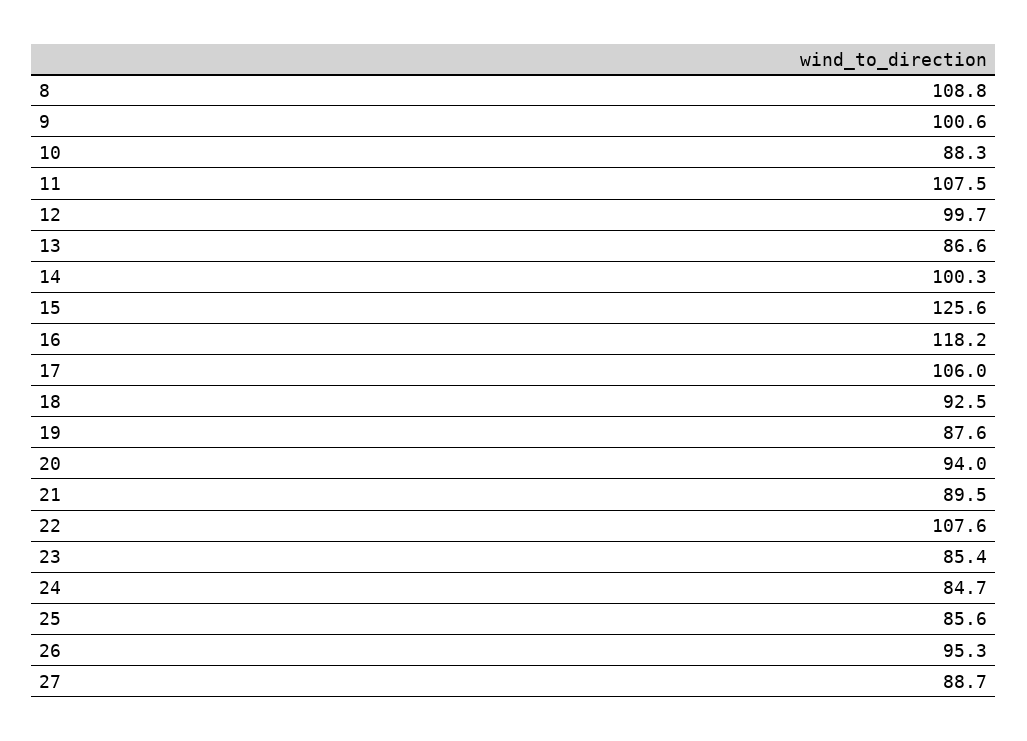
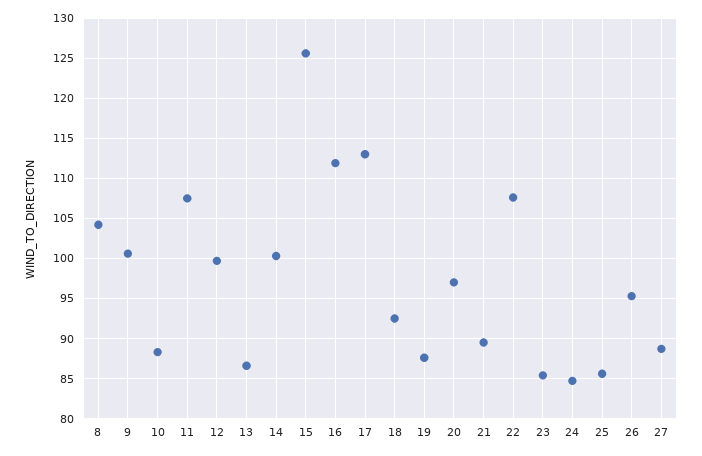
8: 108.8 -> 104
16: 118.2 -> 112
17: 106 -> 113
20: 94 -> 97

